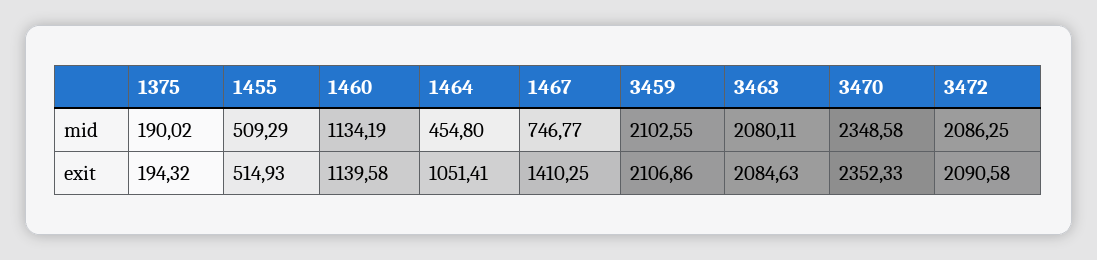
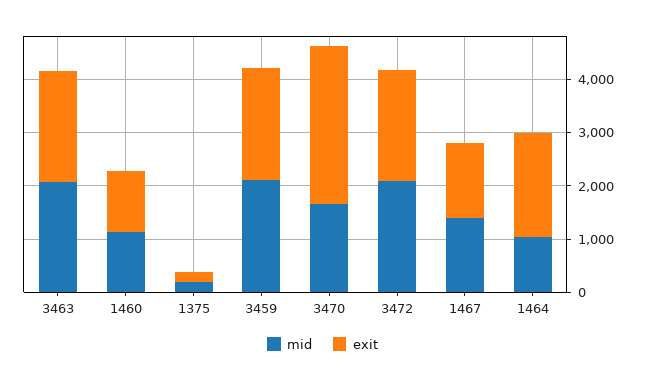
mid, 1455: 509.29 -> none
mid, 1464: 454.8 -> 1000
mid, 1467: 746.77 -> 1400
mid, 3470: 2348.58 -> 1600
exit, 1455: 514.93 -> none
exit, 1464: 1051.41 -> 2000
exit, 3470: 2352.33 -> 3000

